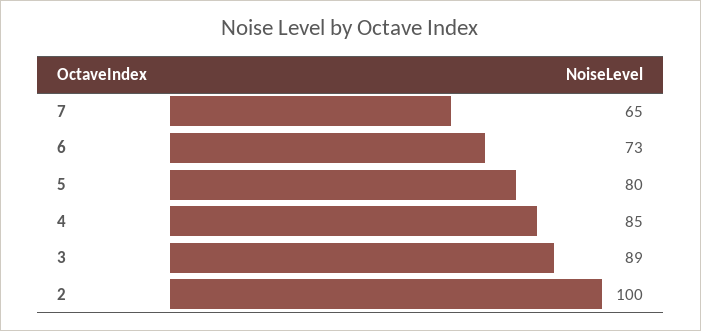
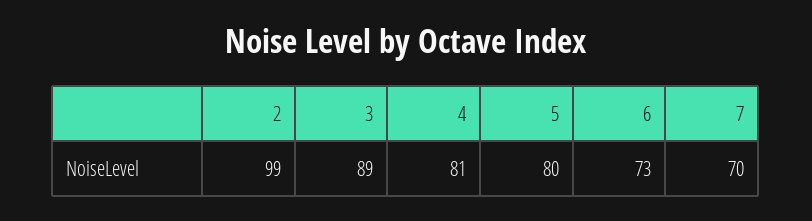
7: 65 -> 70
4: 85 -> 81
2: 100 -> 99

